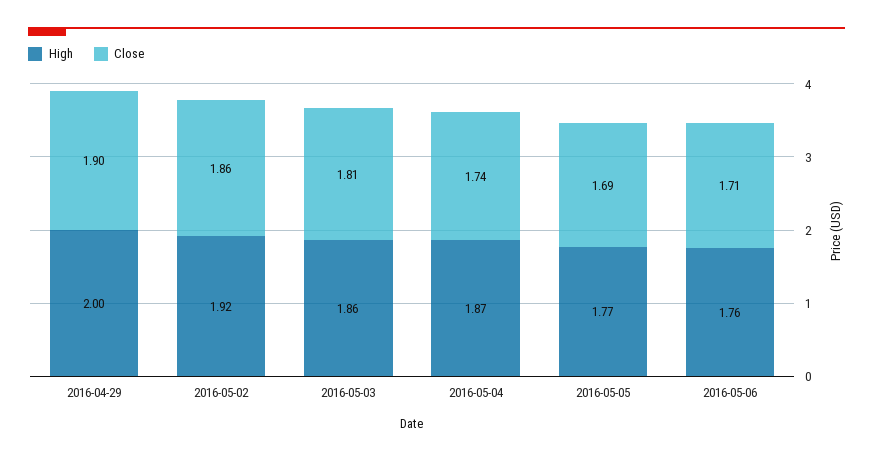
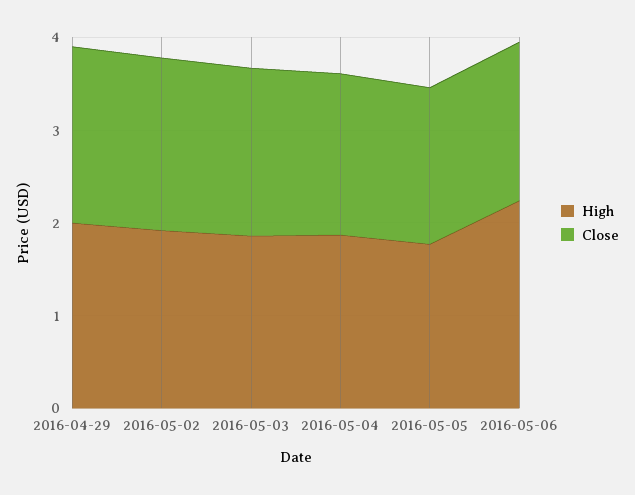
High, 2016-05-06: 1.76 -> 2.2

